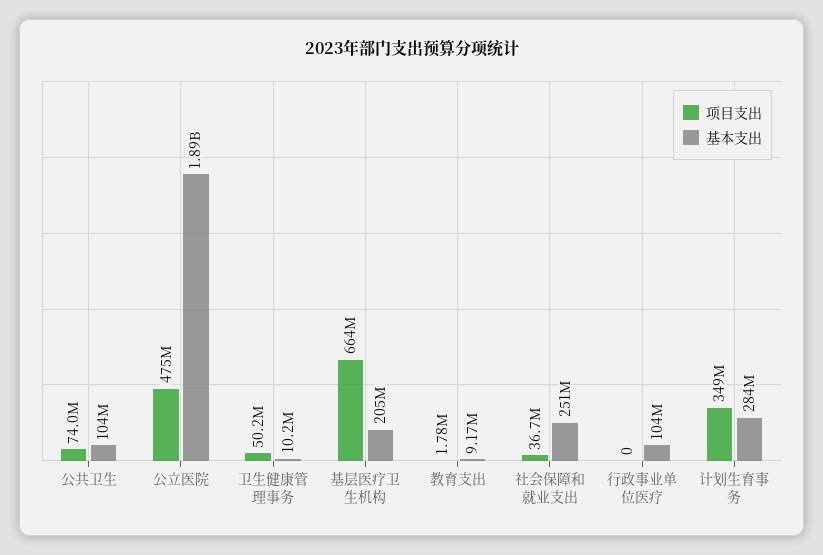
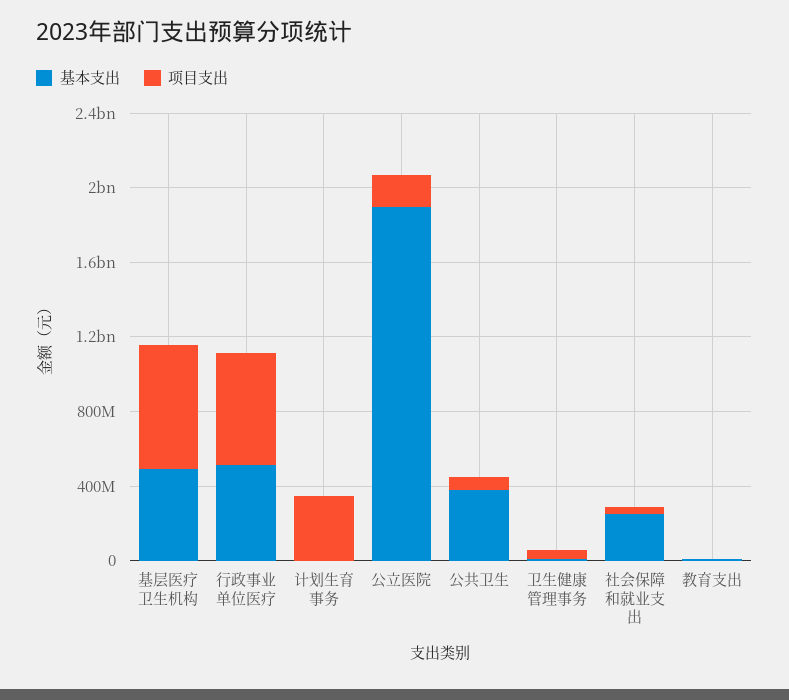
基本支出, 公共卫生: 104000000 -> 400000000
项目支出, 公立医院: 475000000 -> 200000000
基本支出, 基层医疗卫生机构: 205000000 -> 500000000
项目支出, 行政事业单位医疗: 0 -> 600000000
基本支出, 行政事业单位医疗: 104000000 -> 500000000
基本支出, 计划生育事务: 284000000 -> 0

